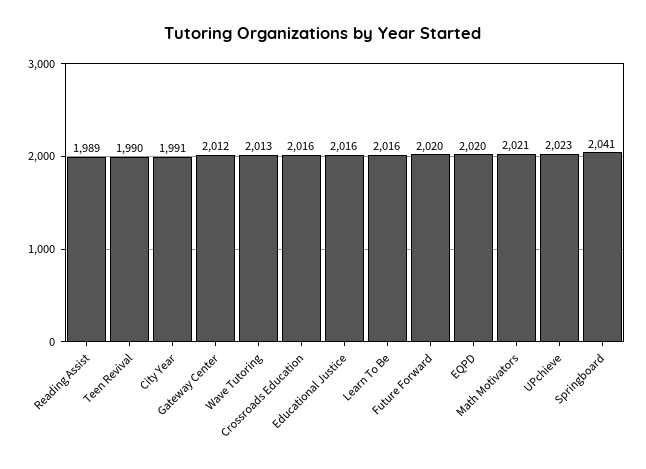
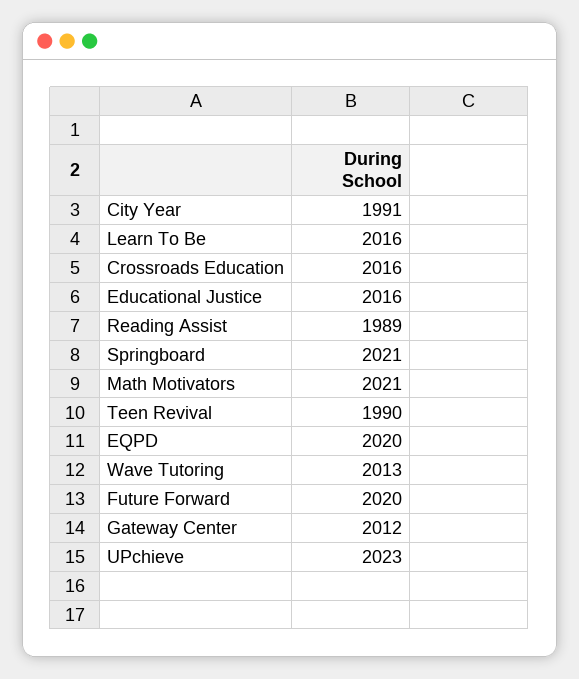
Springboard: 2041 -> 2021

